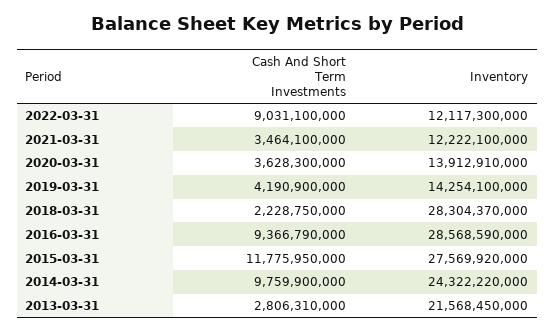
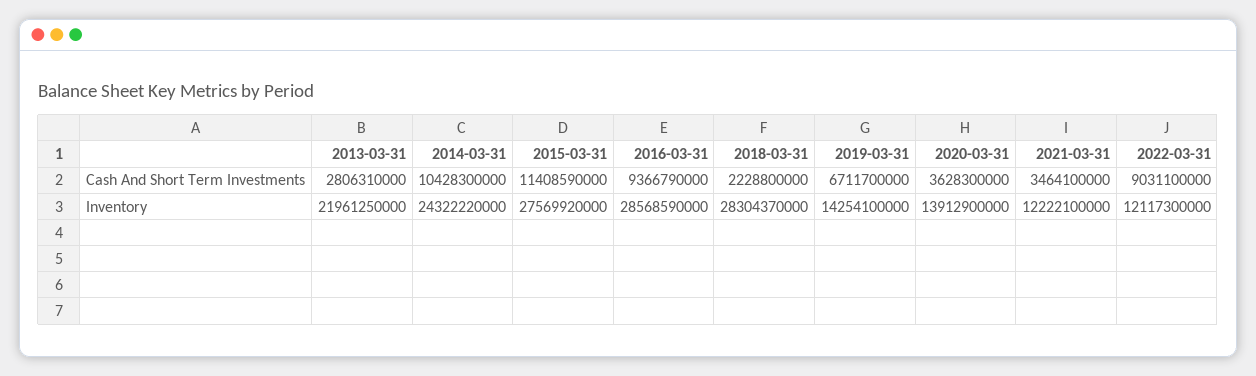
Inventory, 2020-03-31: 13912910000 -> 13912900000
Cash And Short Term Investments, 2019-03-31: 4190900000 -> 6711700000
Cash And Short Term Investments, 2018-03-31: 2228750000 -> 2228800000
Cash And Short Term Investments, 2015-03-31: 11775950000 -> 11408590000
Cash And Short Term Investments, 2014-03-31: 9759900000 -> 10428300000
Inventory, 2013-03-31: 21568450000 -> 21961250000

